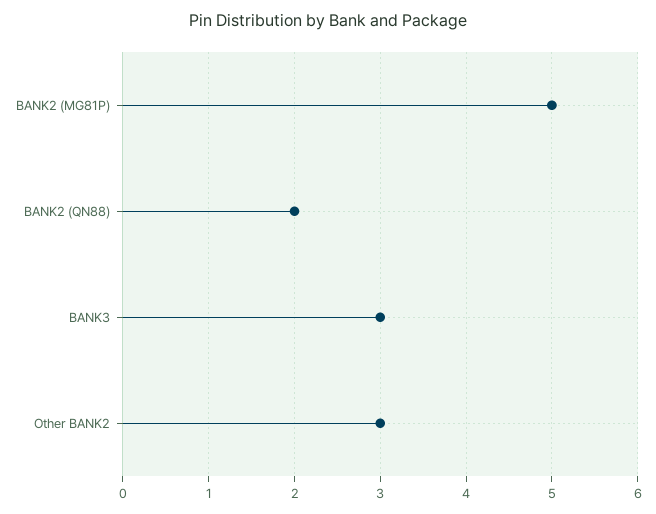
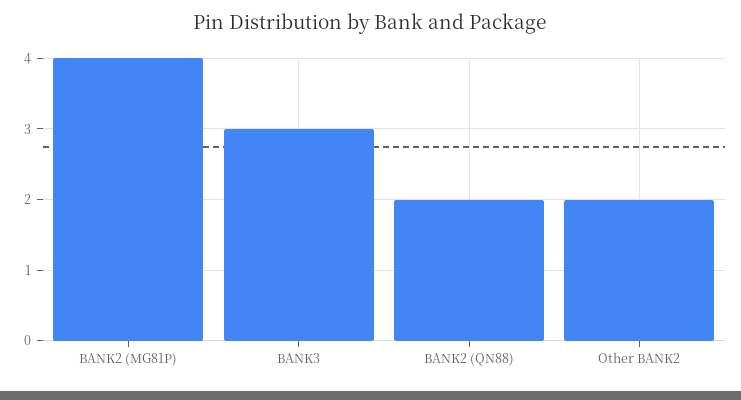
BANK2 (MG81P): 5 -> 4
Other BANK2: 3 -> 2

